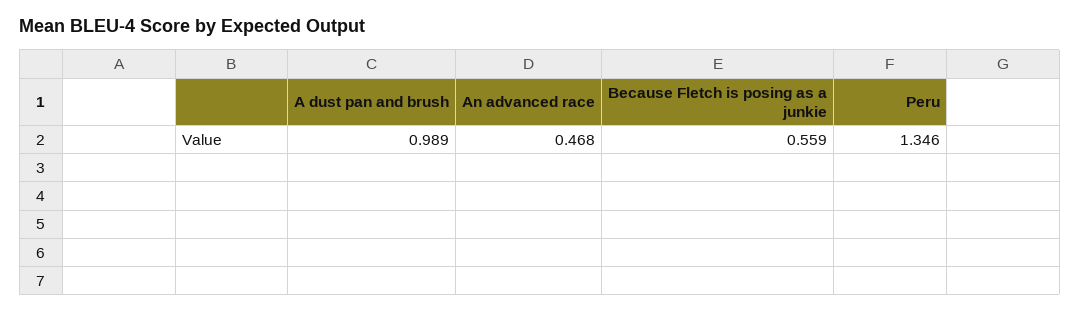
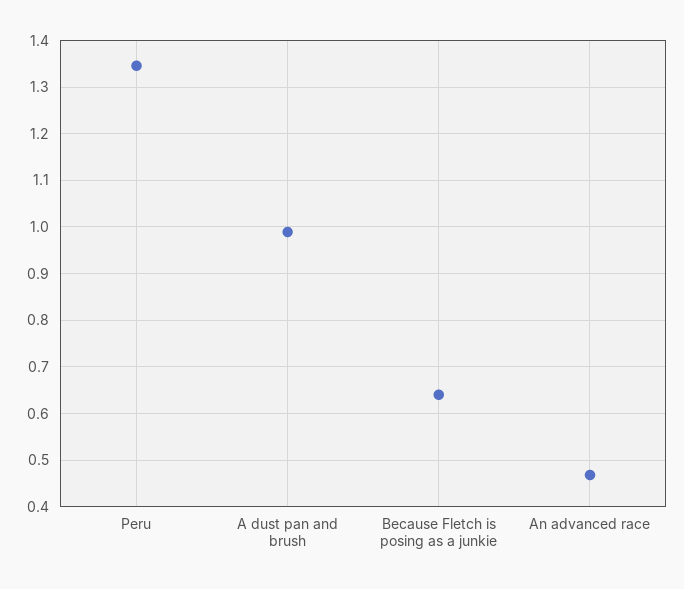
Because Fletch is posing as a junkie: 0.559 -> 0.64

